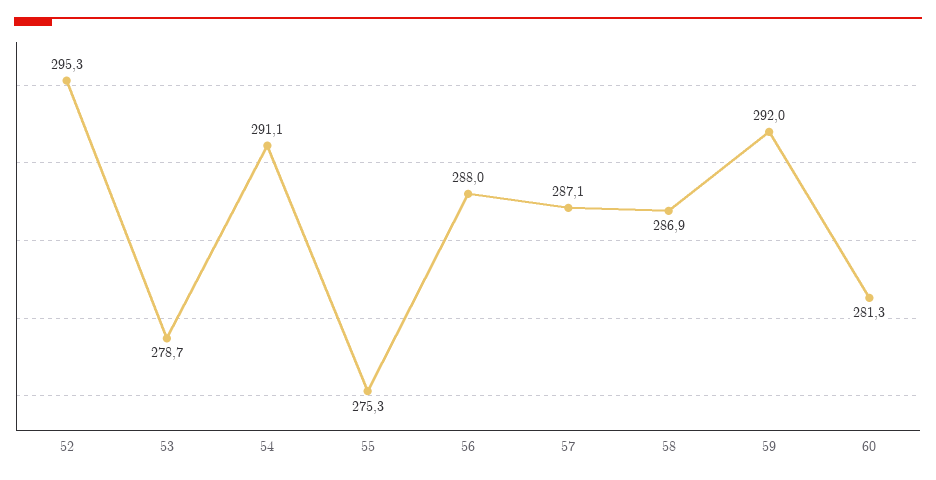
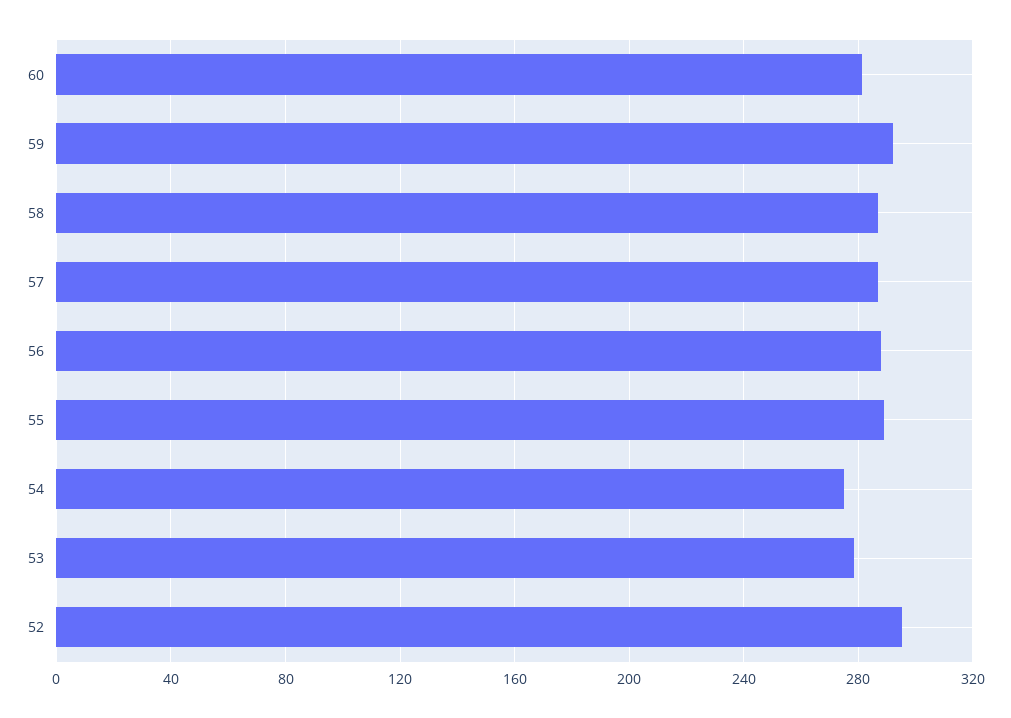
54: 291.1 -> 275
55: 275.3 -> 290

